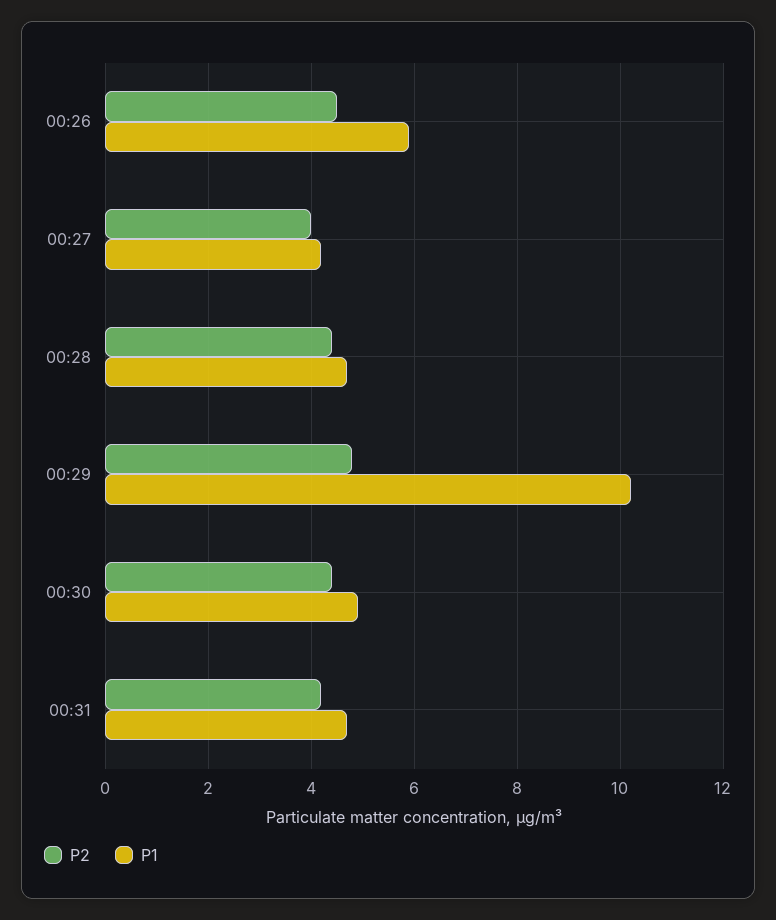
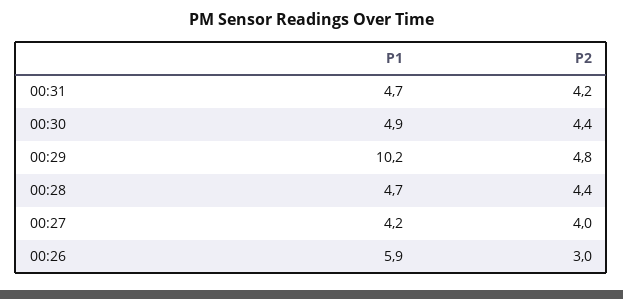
P2, 00:26: 4.5 -> 3

